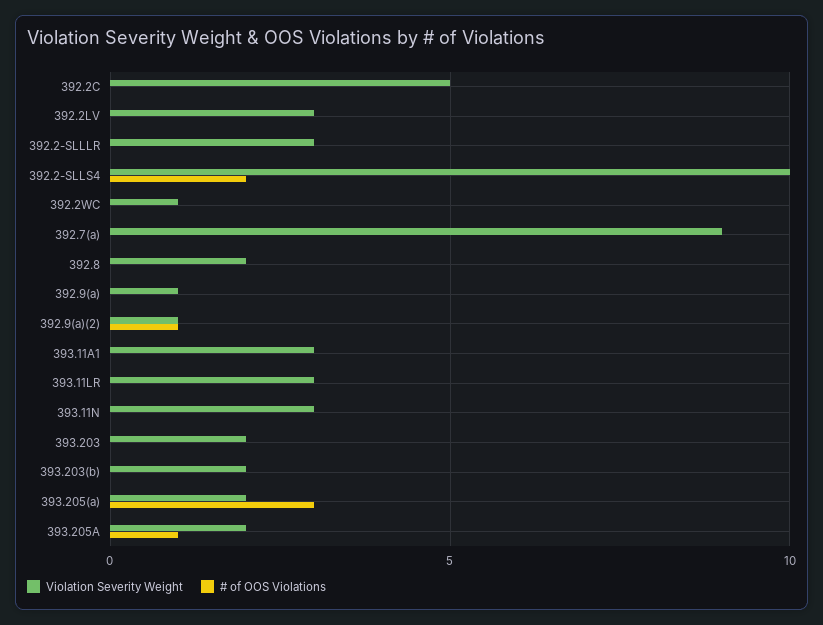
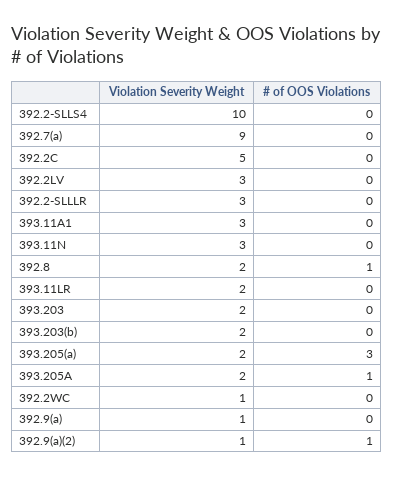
# of OOS Violations, 392.2-SLLS4: 2 -> 0
# of OOS Violations, 392.8: 0 -> 1
Violation Severity Weight, 393.11LR: 3 -> 2

